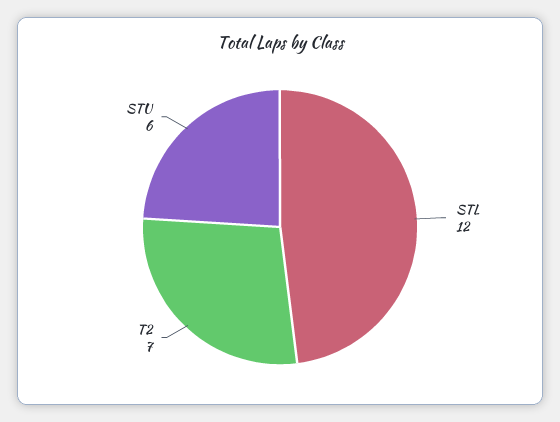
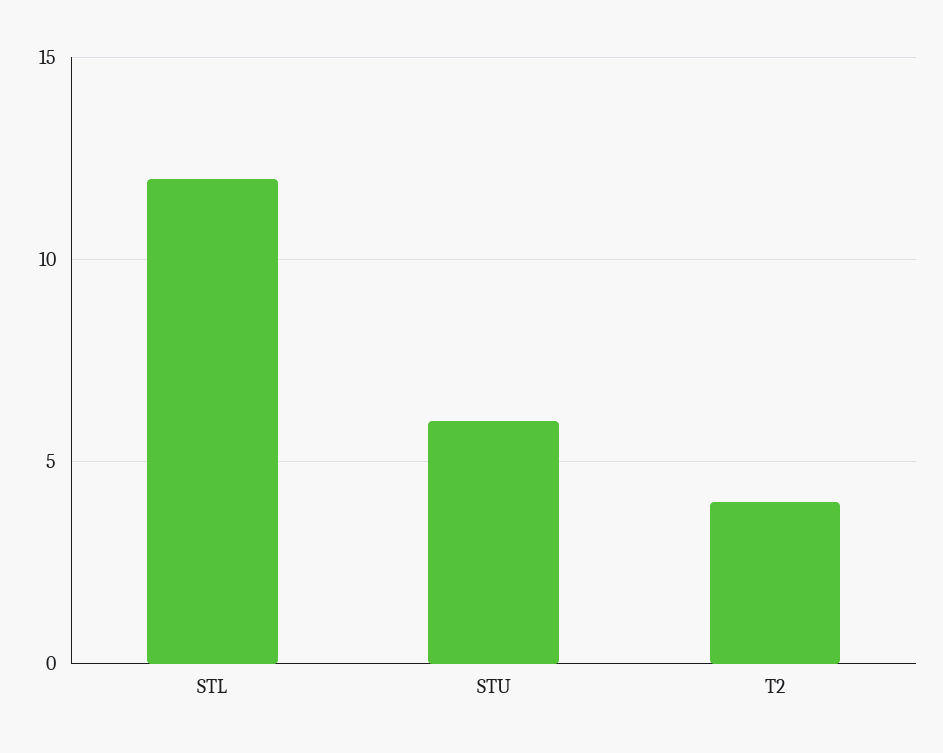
T2: 7 -> 4

